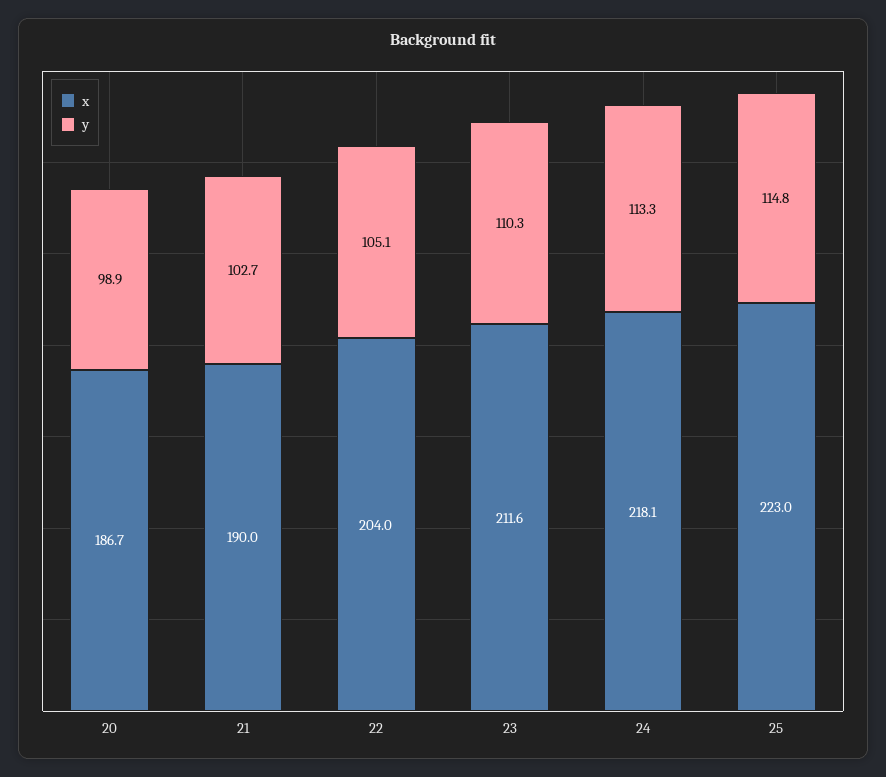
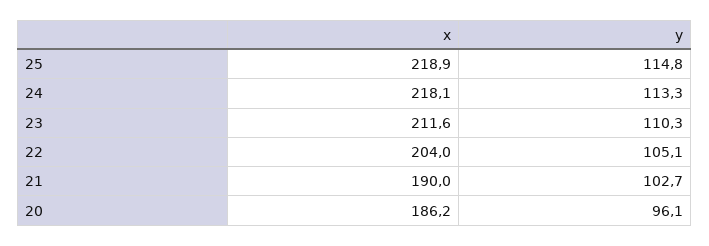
x, 20: 186.7 -> 186.2
y, 20: 98.9 -> 96.1
x, 25: 223 -> 218.9

